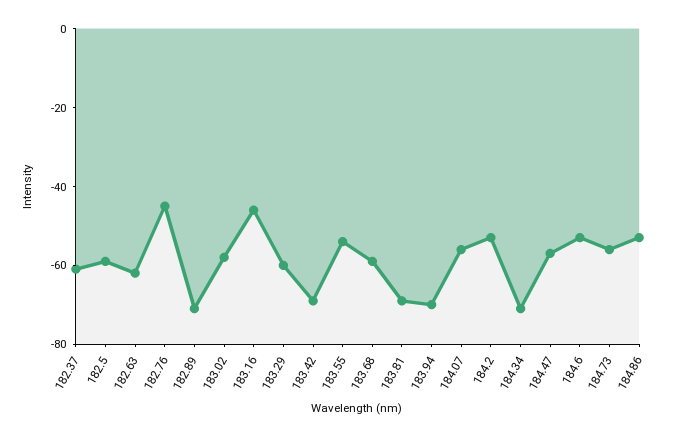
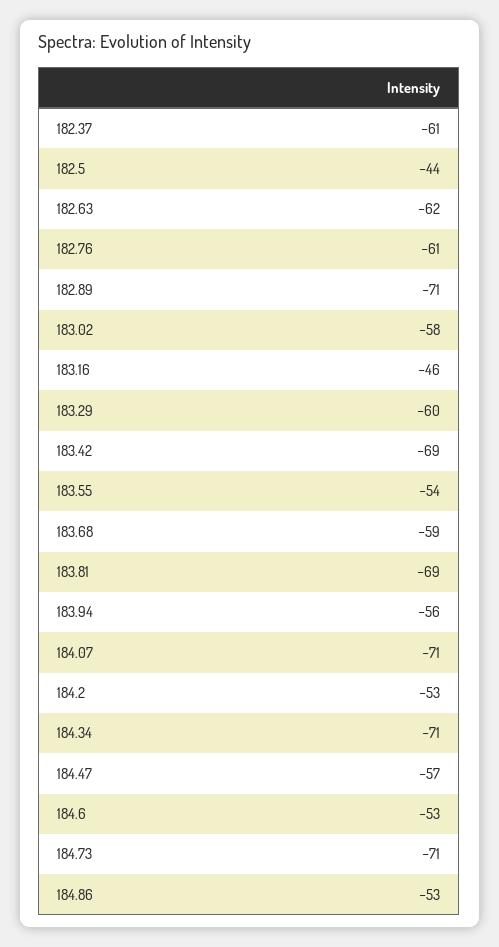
182.5: -60 -> -44
182.76: -45 -> -61
183.94: -70 -> -56
184.07: -55 -> -71
184.73: -55 -> -71

